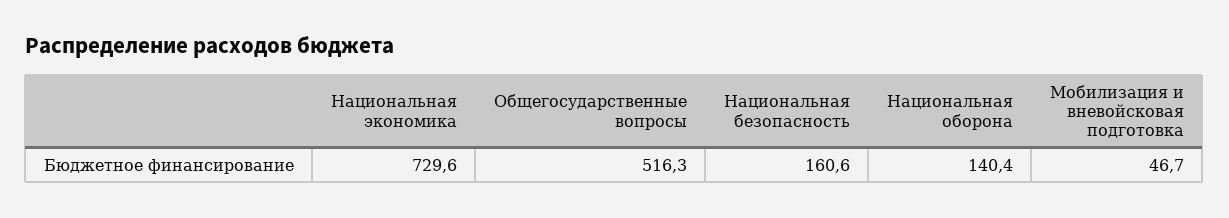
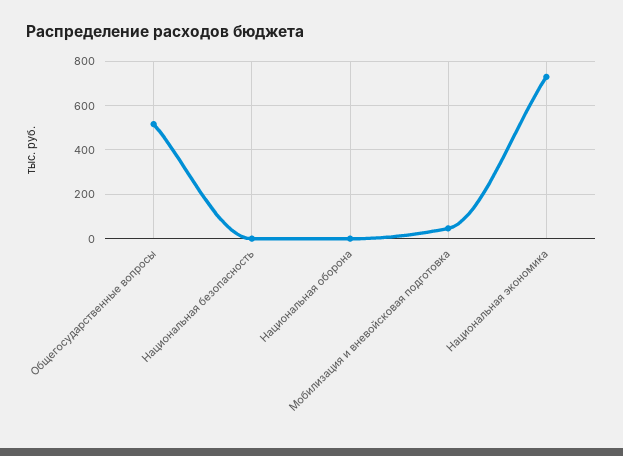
Национальная безопасность: 160.6 -> 0
Национальная оборона: 140.4 -> 0

